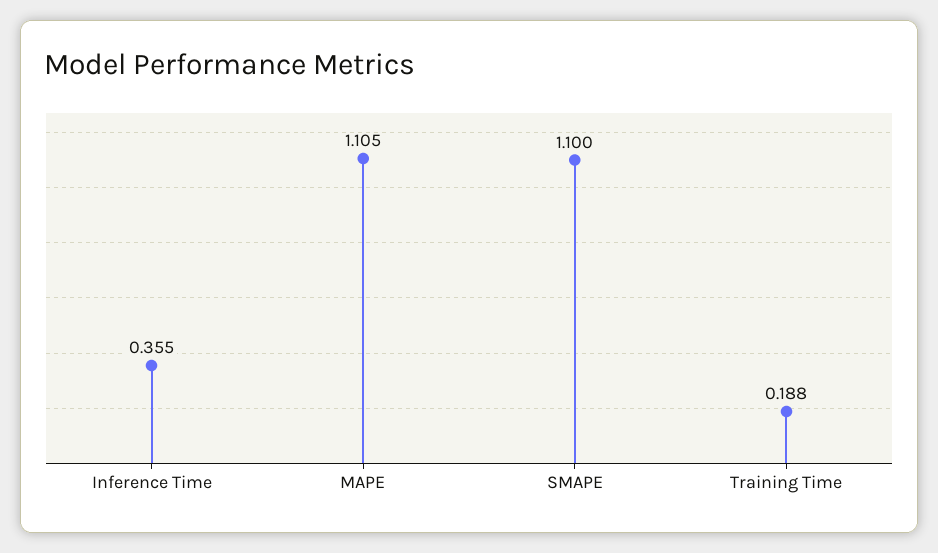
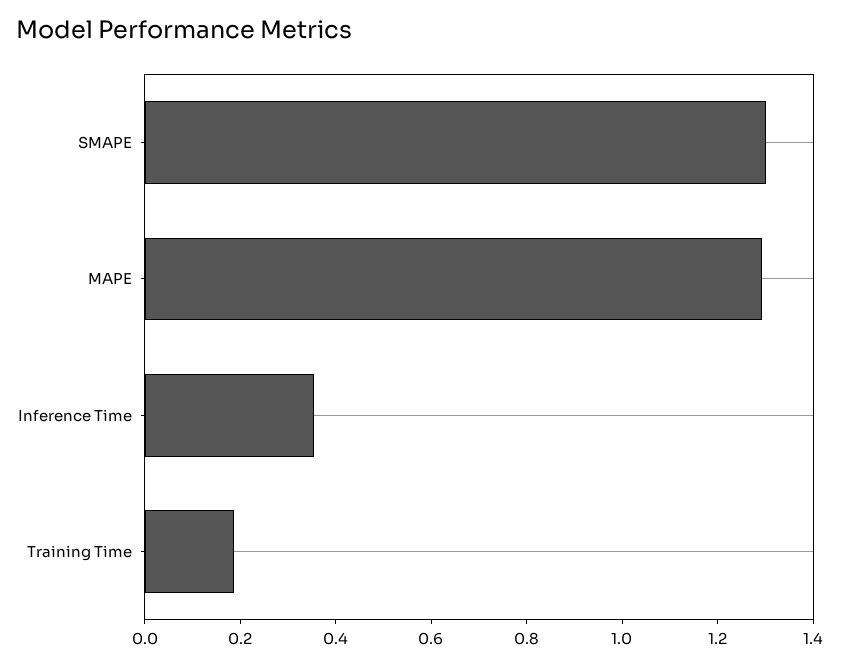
MAPE: 1.105 -> 1.3
SMAPE: 1.1 -> 1.3

